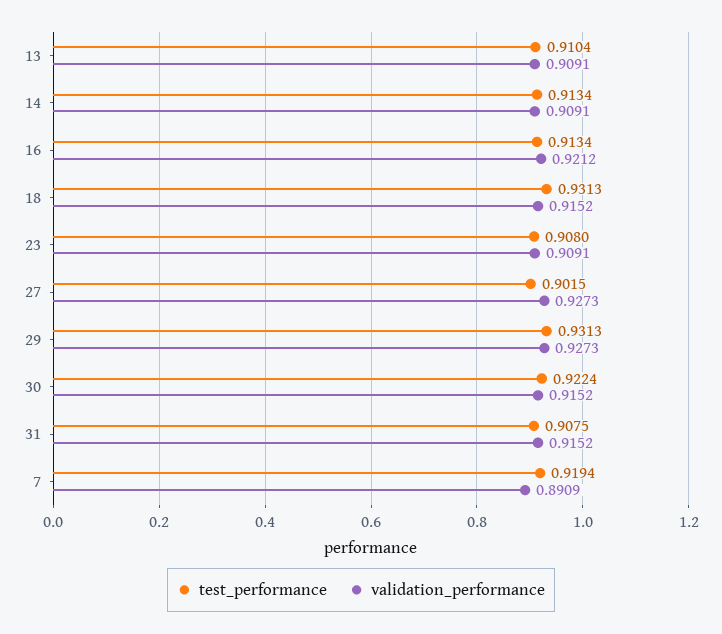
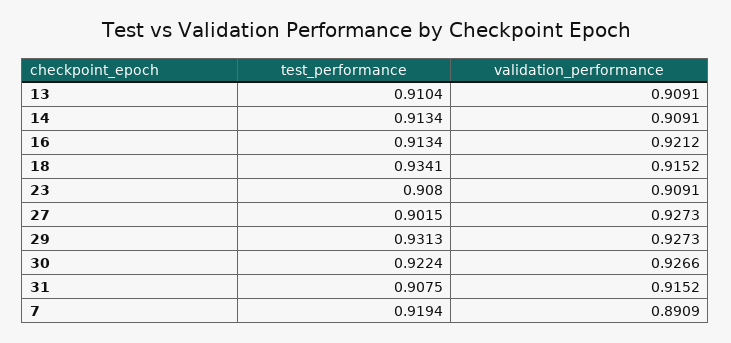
test_performance, 18: 0.9313 -> 0.9341
validation_performance, 30: 0.9152 -> 0.9266

